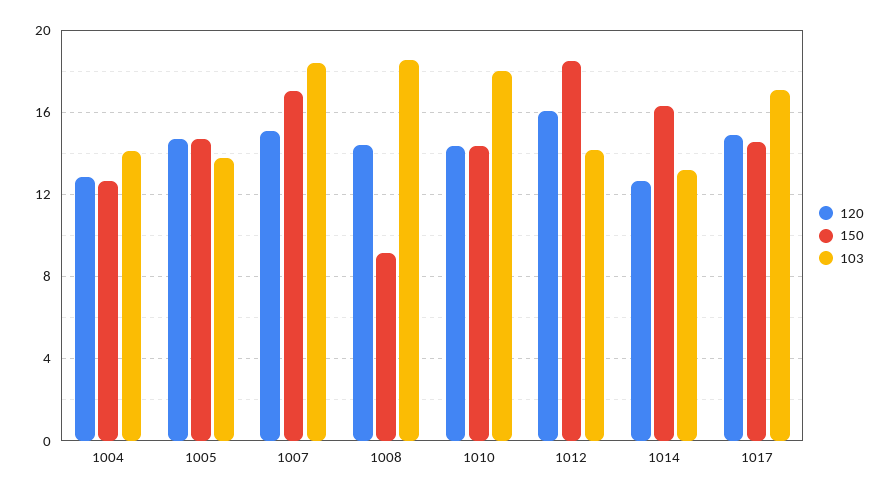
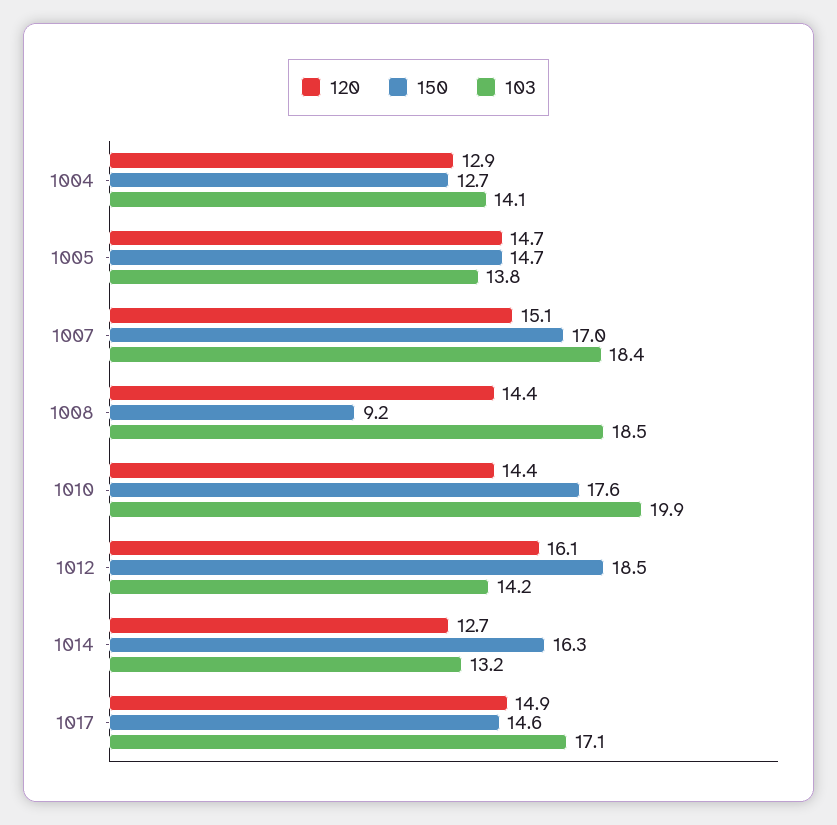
150, 1010: 14.5 -> 17.6
103, 1010: 18 -> 19.9

